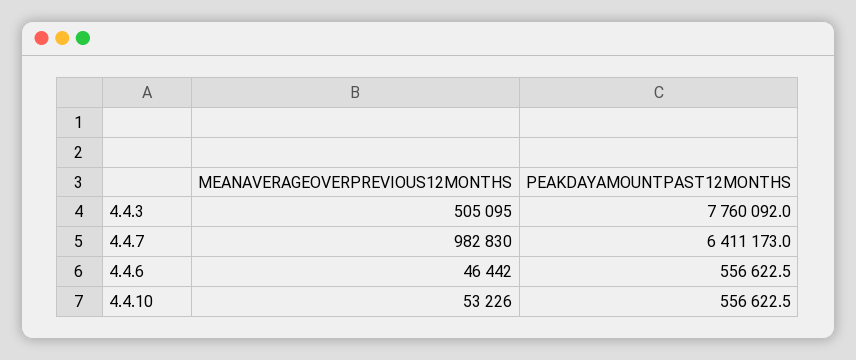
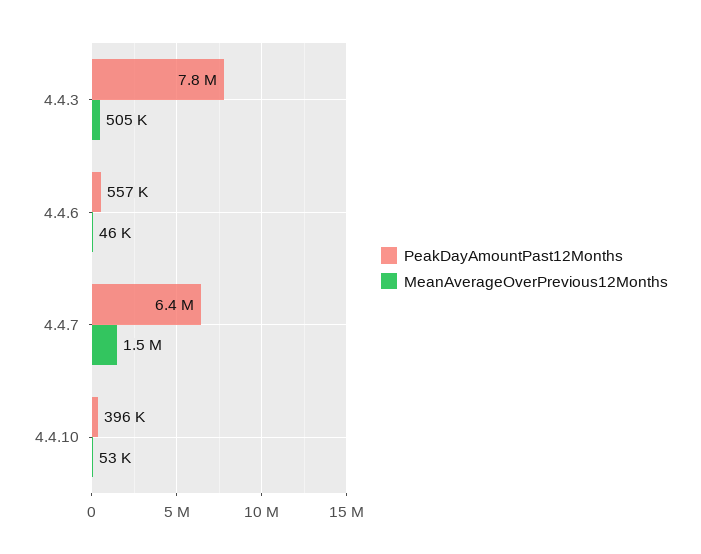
MEANAVERAGEOVERPREVIOUS12MONTHS, 4.4.7: 982830 -> 1500000
PEAKDAYAMOUNTPAST12MONTHS, 4.4.10: 556622.5 -> 396000

